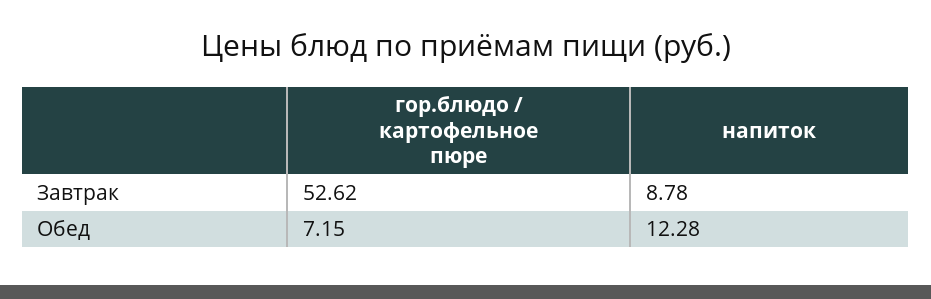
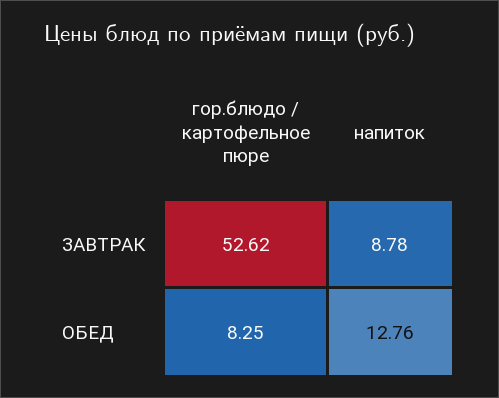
гор.блюдо / картофельное пюре, Обед: 7.15 -> 8.25
напиток, Обед: 12.28 -> 12.76

